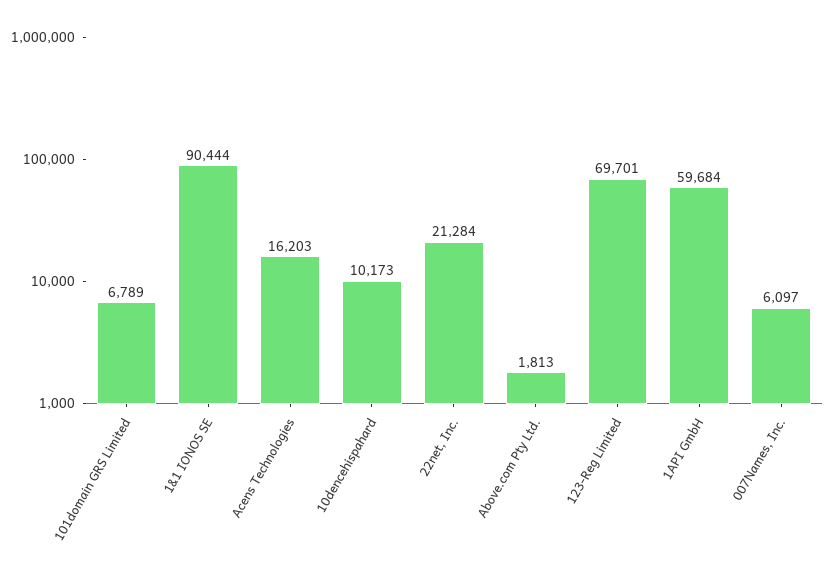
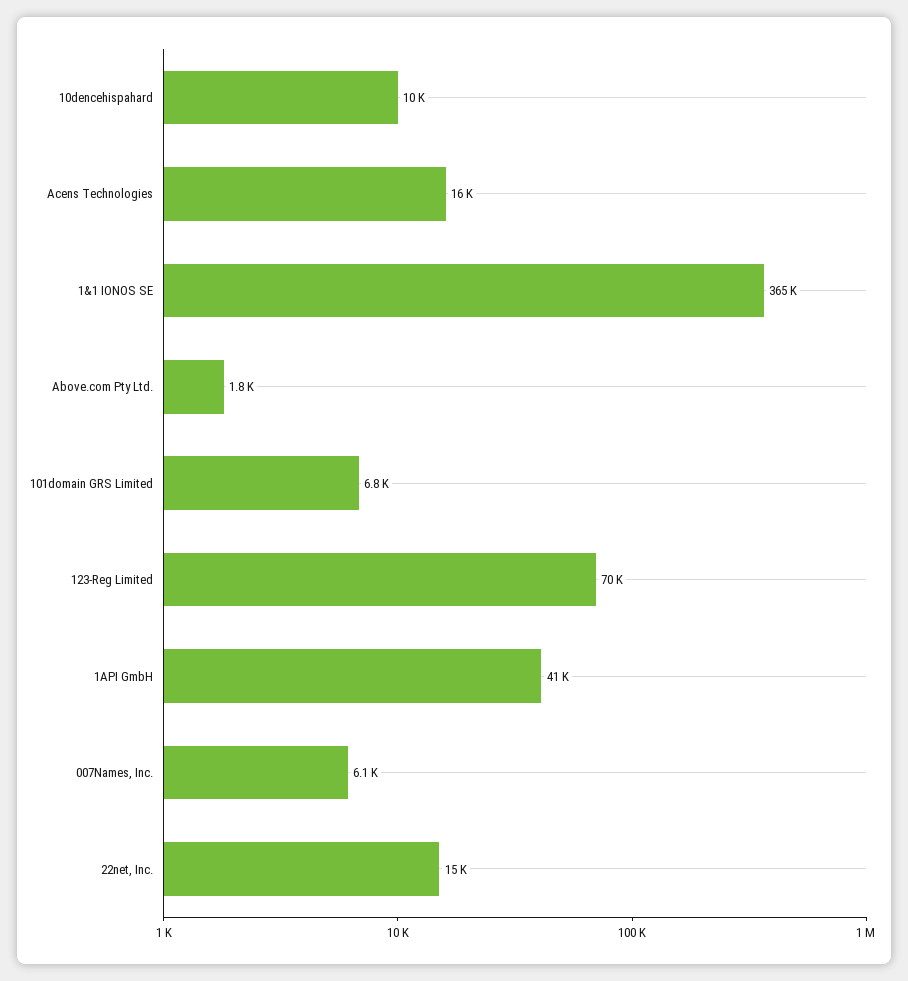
1&1 IONOS SE: 90444 -> 365000
22net, Inc.: 21284 -> 15000
1API GmbH: 59684 -> 41000

